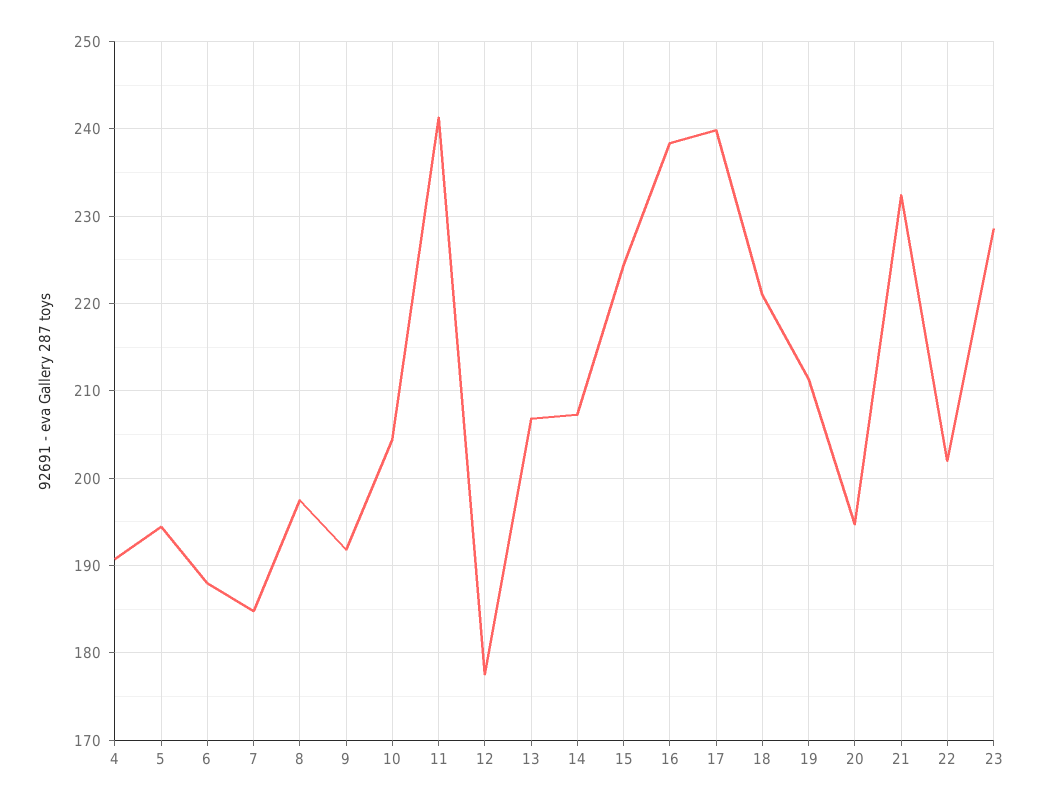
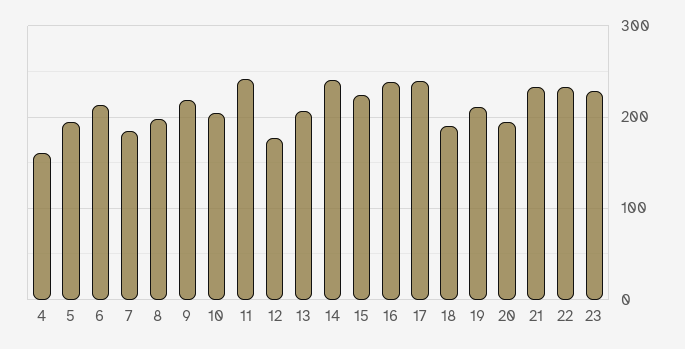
4: 191 -> 160
6: 188 -> 210
9: 192 -> 220
14: 207 -> 240
18: 221 -> 190
22: 202 -> 230

